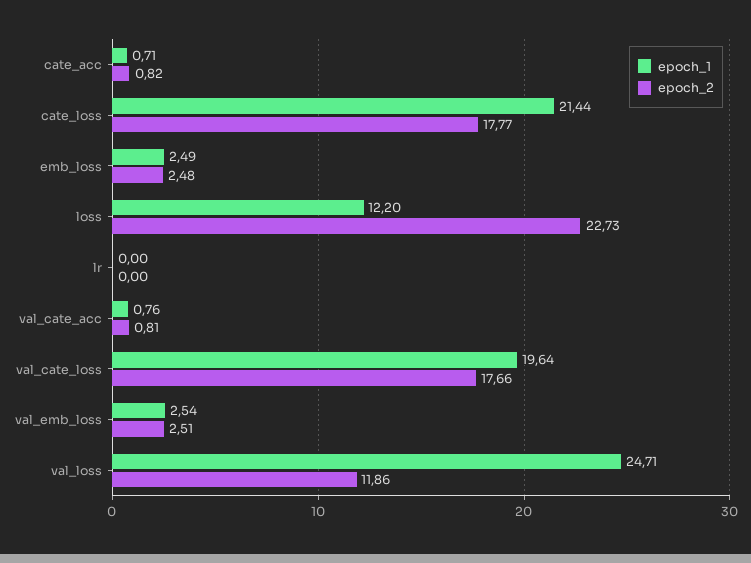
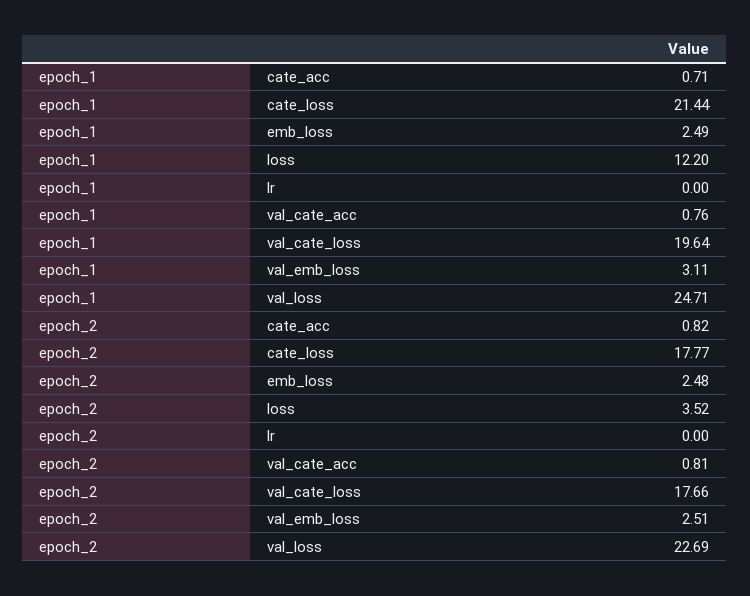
epoch_2, loss: 22.73 -> 3.52
epoch_1, val_emb_loss: 2.54 -> 3.11
epoch_2, val_loss: 11.86 -> 22.69

